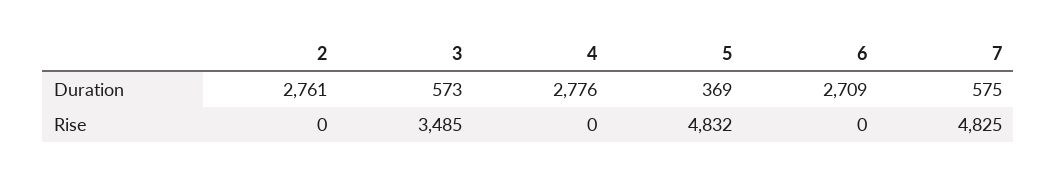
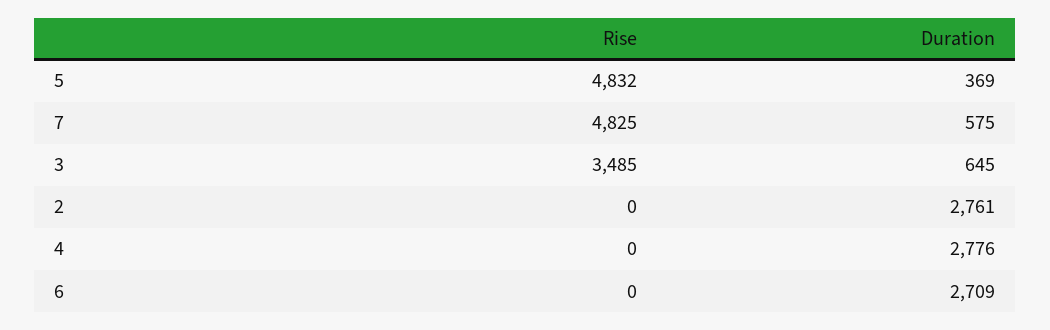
3, Duration: 573 -> 645

